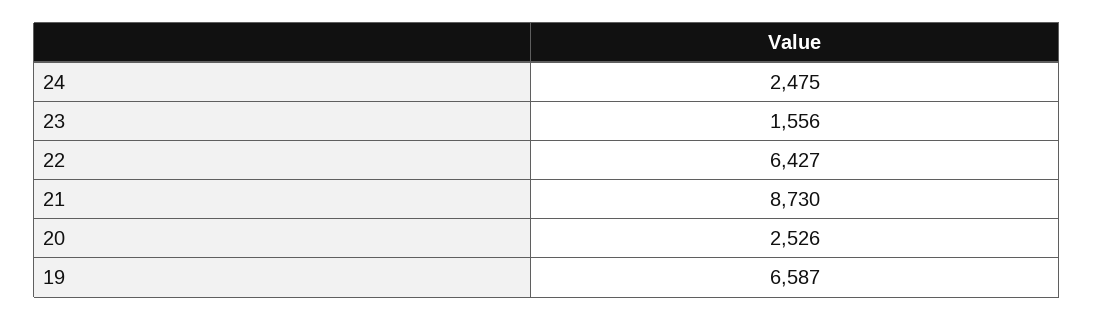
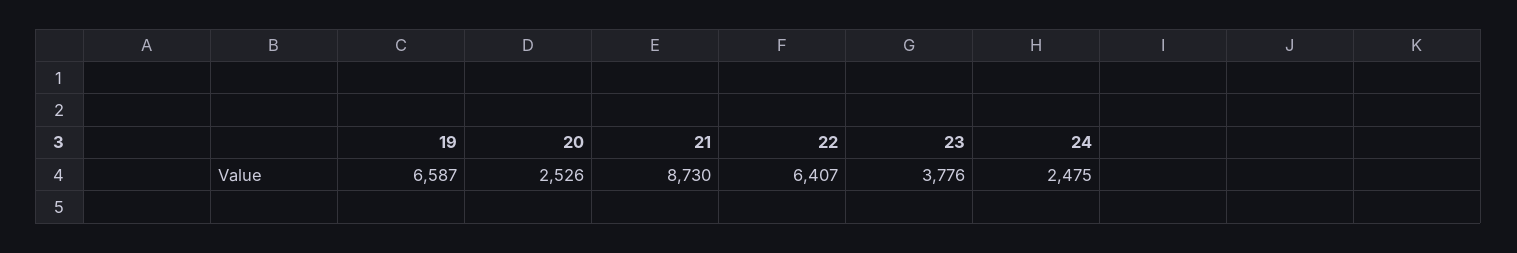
23: 1556 -> 3776
22: 6427 -> 6407

